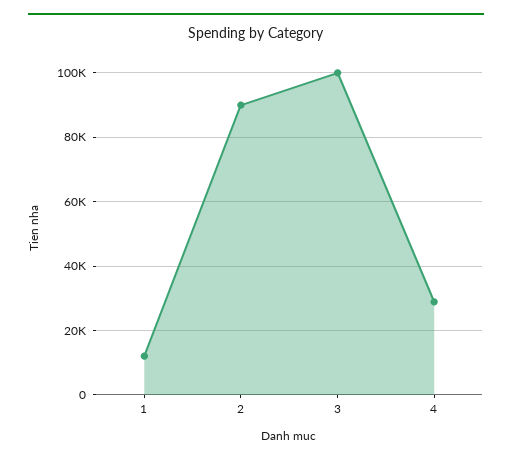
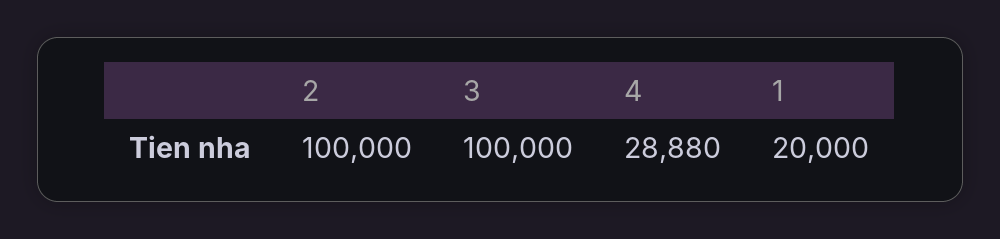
1: 12000 -> 20000
2: 90000 -> 100000

